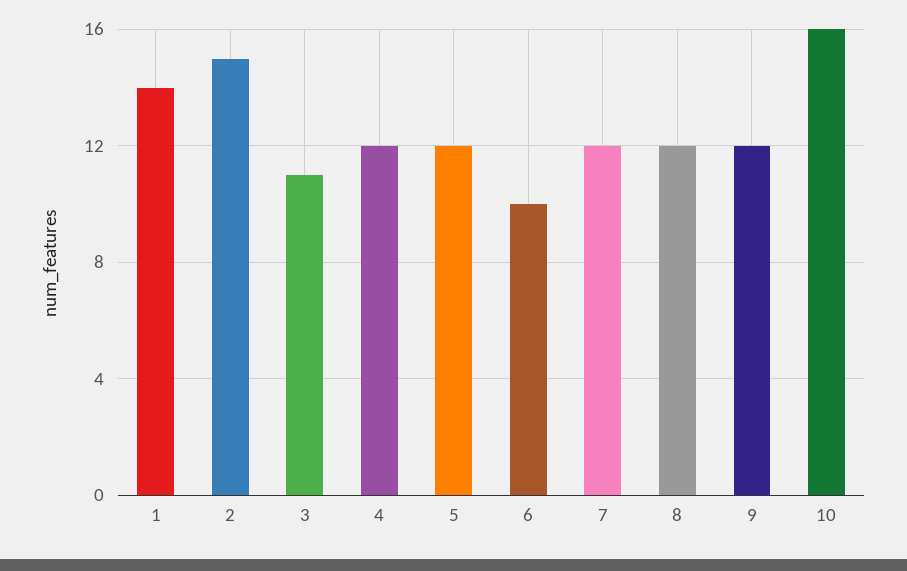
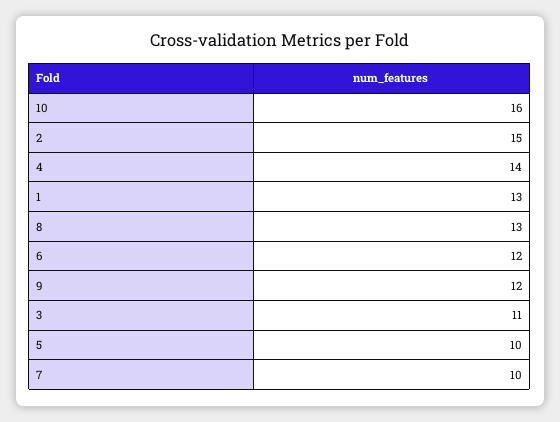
1: 14 -> 13
4: 12 -> 14
5: 12 -> 10
6: 10 -> 12
7: 12 -> 10
8: 12 -> 13

